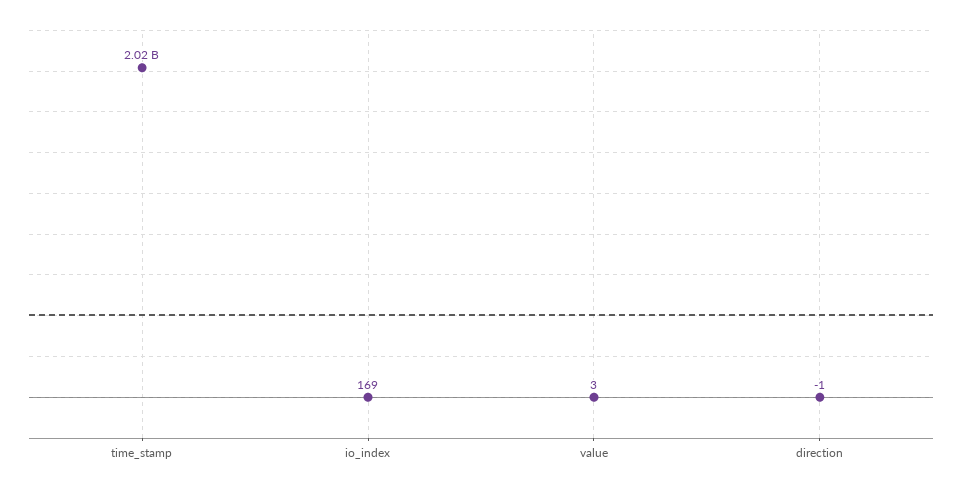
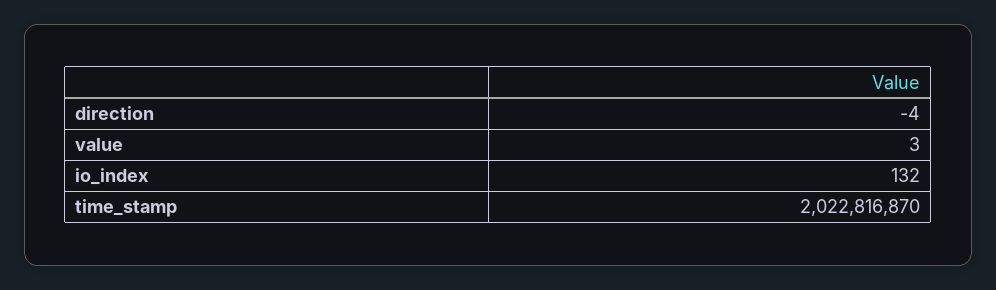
io_index: 169 -> 132
direction: -1 -> -4

